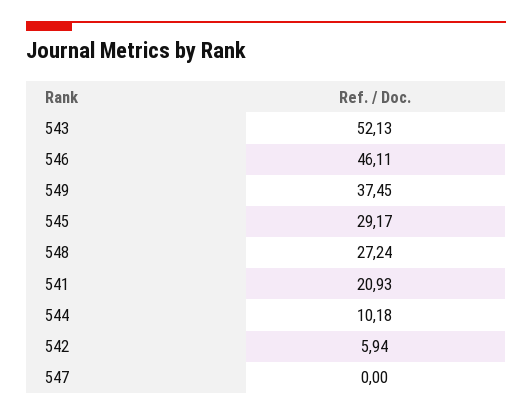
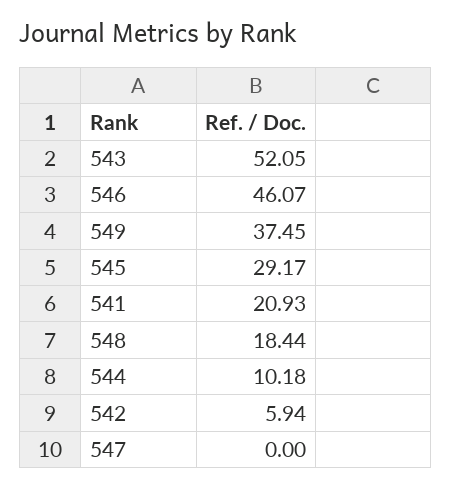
543: 52.13 -> 52.05
546: 46.11 -> 46.07
548: 27.24 -> 18.44

